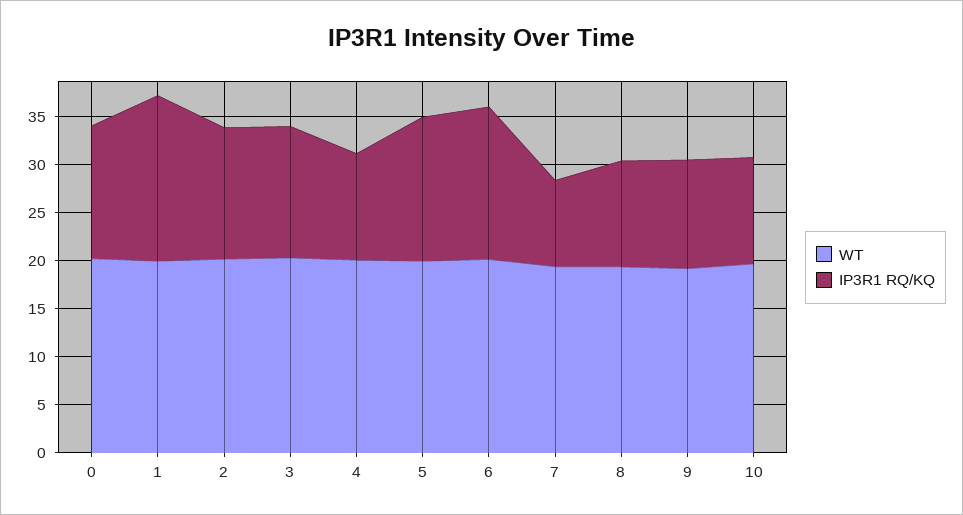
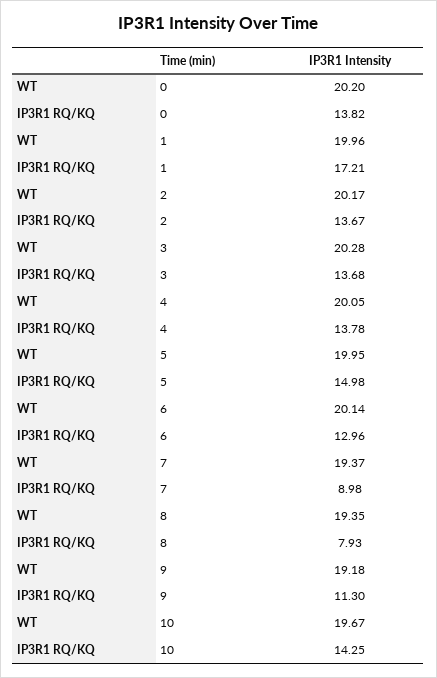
IP3R1 RQ/KQ, 4: 11 -> 13.78
IP3R1 RQ/KQ, 6: 16 -> 12.96
IP3R1 RQ/KQ, 8: 11 -> 7.93
IP3R1 RQ/KQ, 10: 11 -> 14.25

